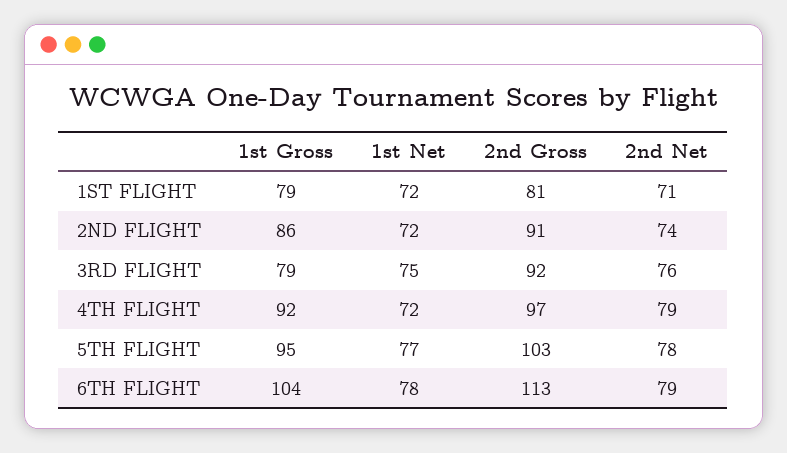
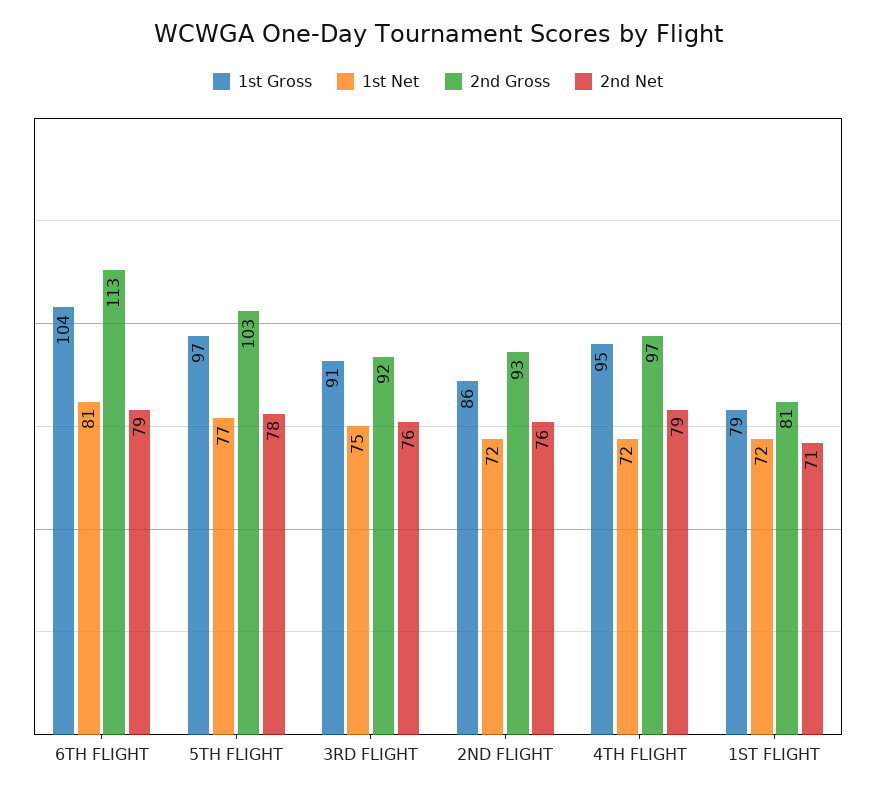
2nd Gross, 2ND FLIGHT: 91 -> 93
2nd Net, 2ND FLIGHT: 74 -> 76
1st Gross, 3RD FLIGHT: 79 -> 91
1st Gross, 4TH FLIGHT: 92 -> 95
1st Gross, 5TH FLIGHT: 95 -> 97
1st Net, 6TH FLIGHT: 78 -> 81

